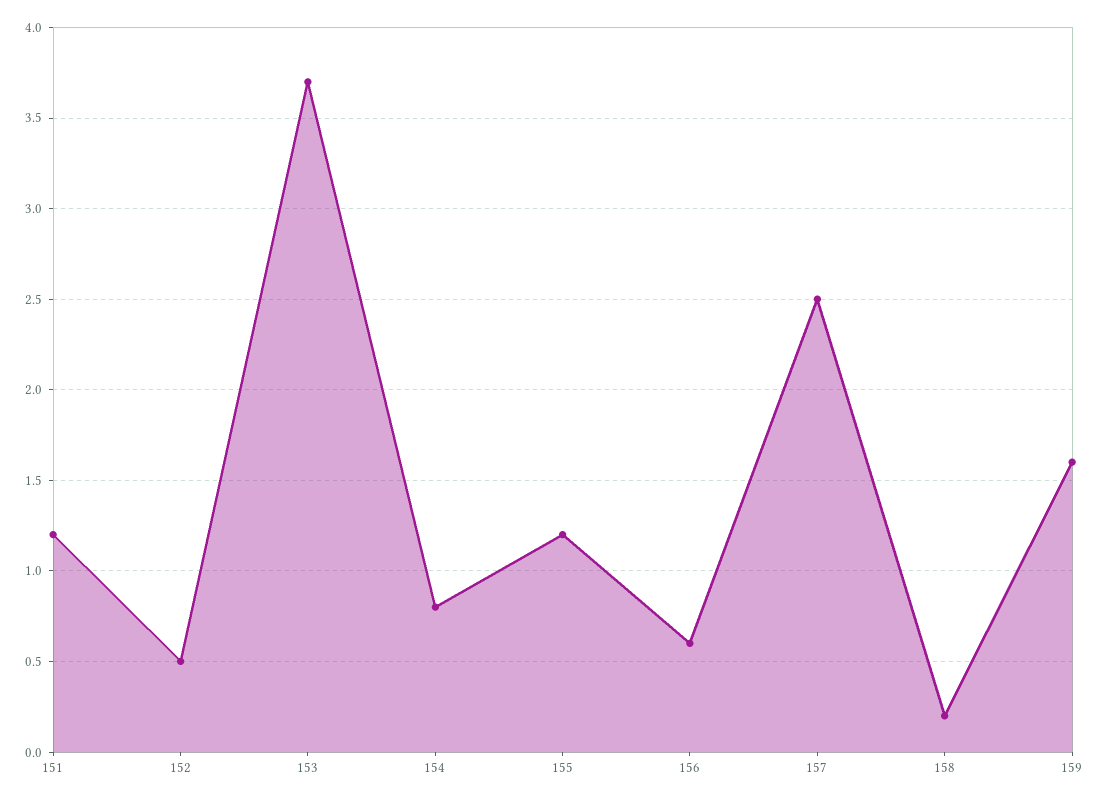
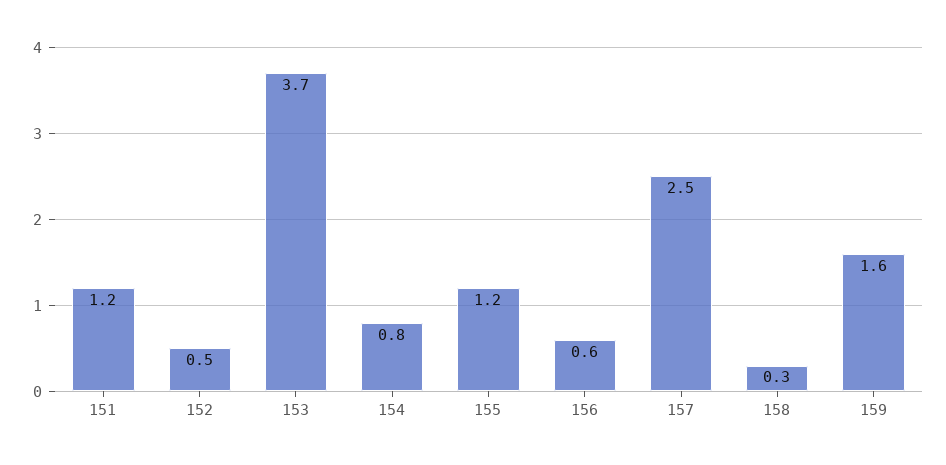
158: 0.2 -> 0.3

